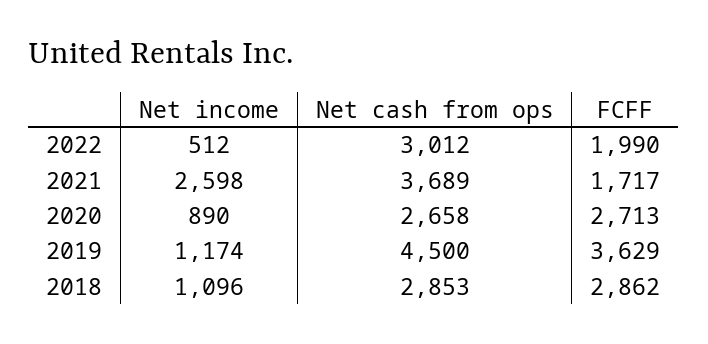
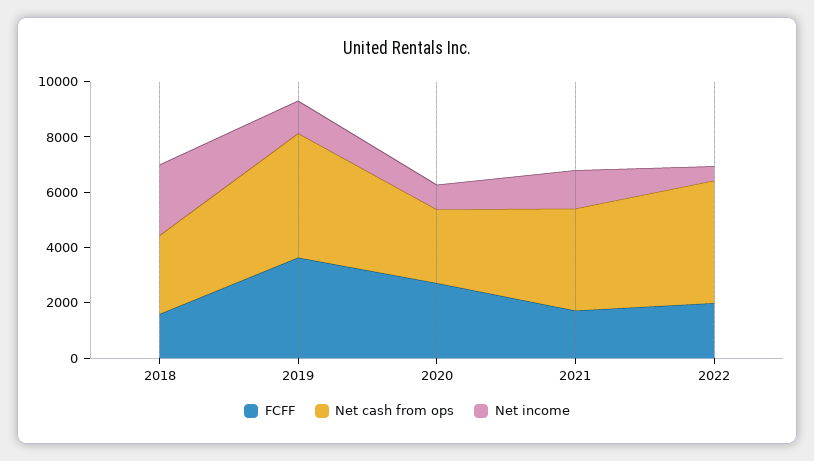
Net cash from ops, 2022: 3012 -> 4500
Net income, 2021: 2598 -> 1500
Net income, 2018: 1096 -> 2500
FCFF, 2018: 2862 -> 1500

